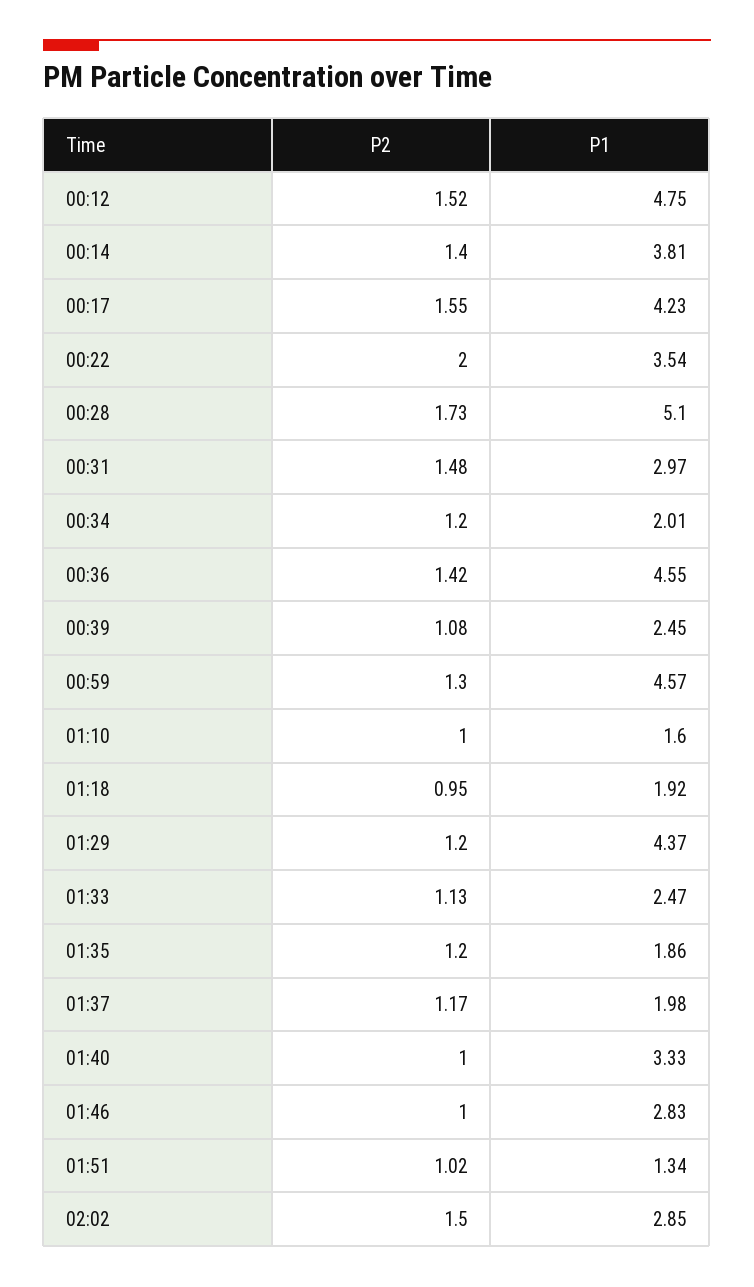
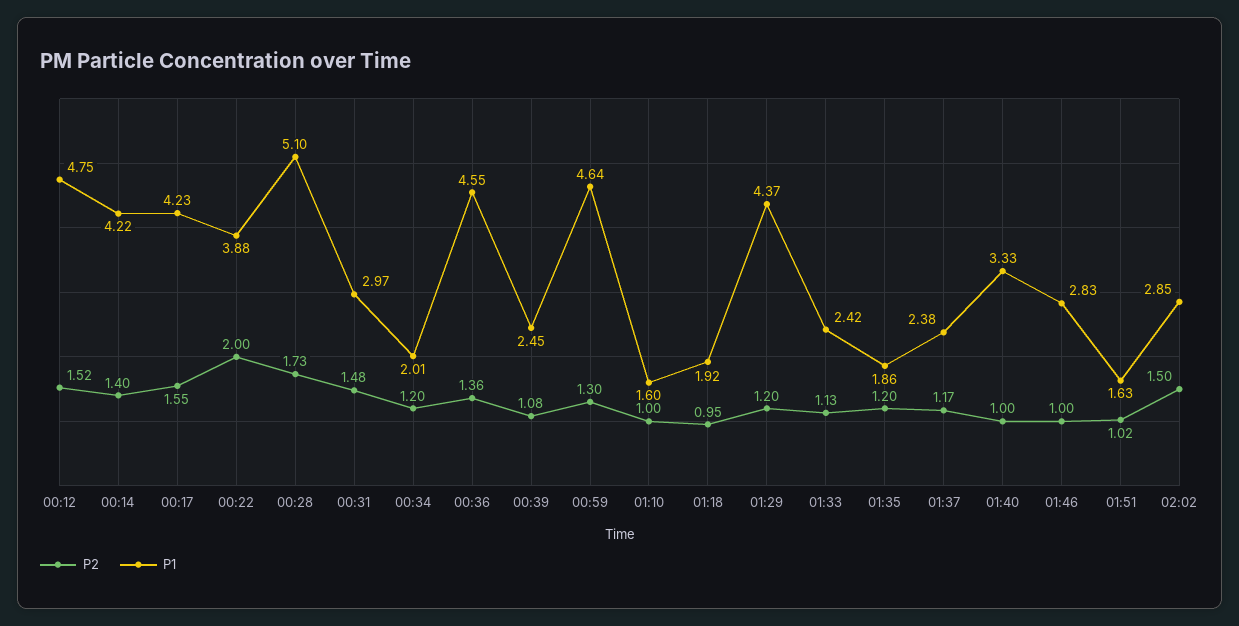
P1, 00:14: 3.81 -> 4.22
P1, 00:22: 3.54 -> 3.88
P2, 00:36: 1.42 -> 1.36
P1, 00:59: 4.57 -> 4.64
P1, 01:33: 2.47 -> 2.42
P1, 01:37: 1.98 -> 2.38
P1, 01:51: 1.34 -> 1.63

